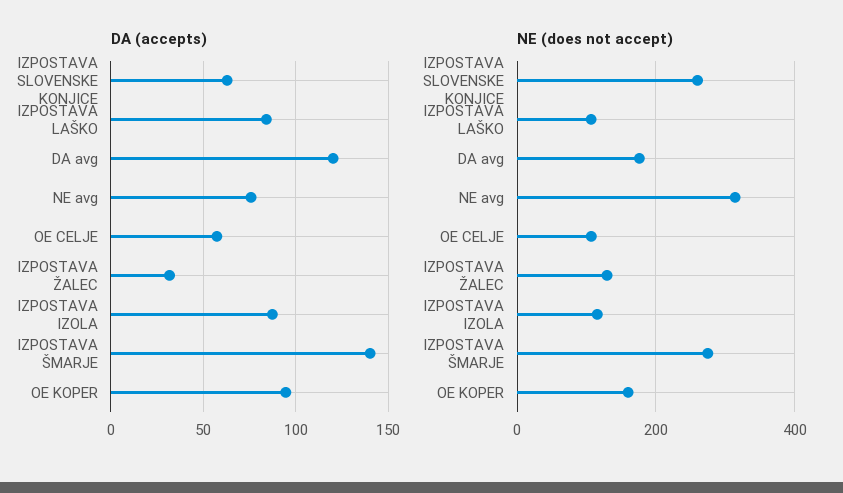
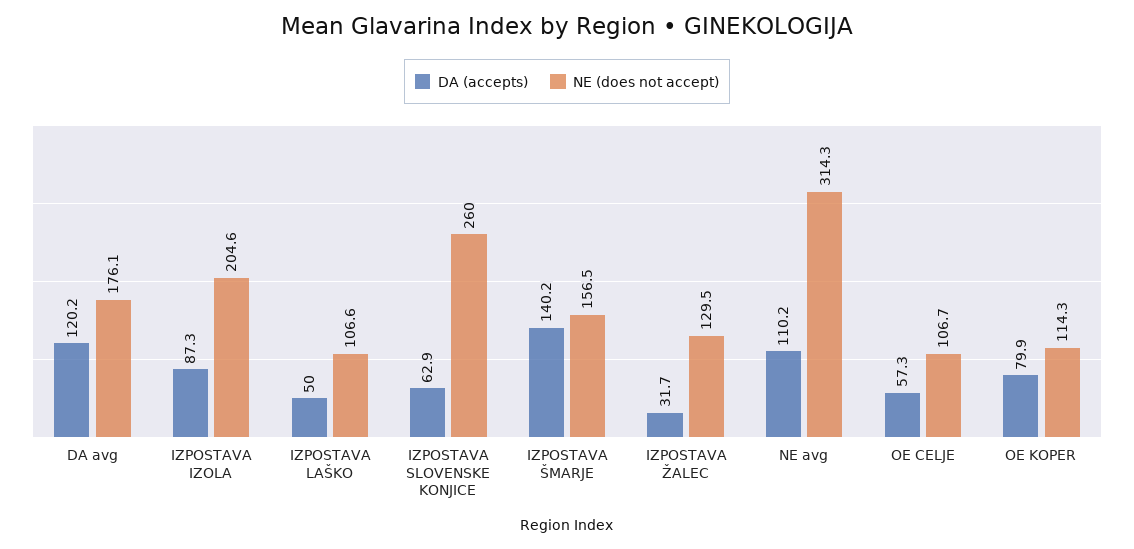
DA (accepts), IZPOSTAVA LAŠKO: 85 -> 50
DA (accepts), NE avg: 75 -> 110.2
DA (accepts), OE KOPER: 95 -> 79.9
NE (does not accept), IZPOSTAVA IZOLA: 120 -> 204.6
NE (does not accept), IZPOSTAVA ŠMARJE: 280 -> 156.5
NE (does not accept), OE KOPER: 160 -> 114.3

